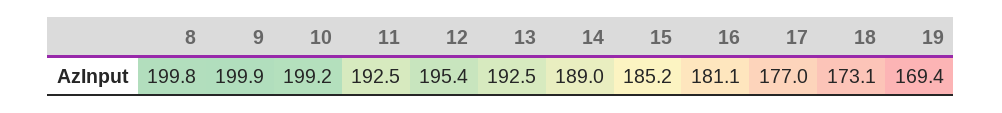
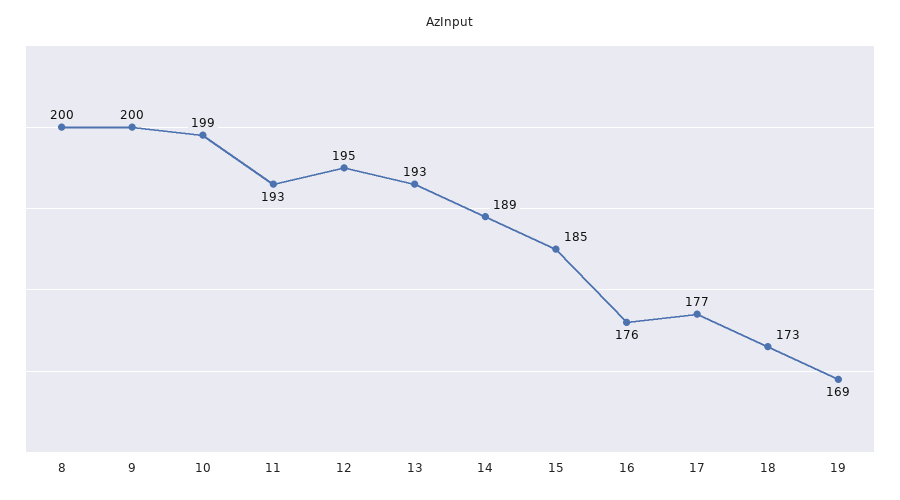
16: 181.1 -> 176

